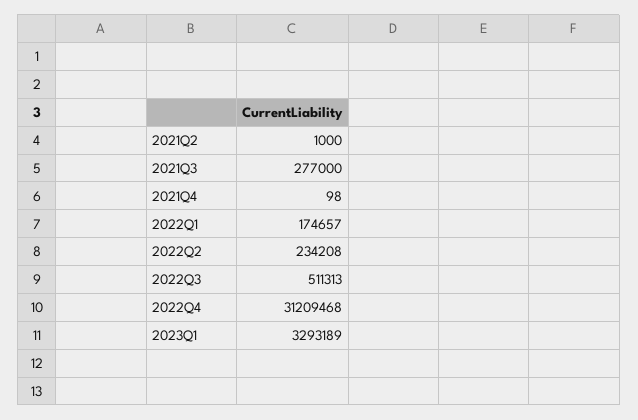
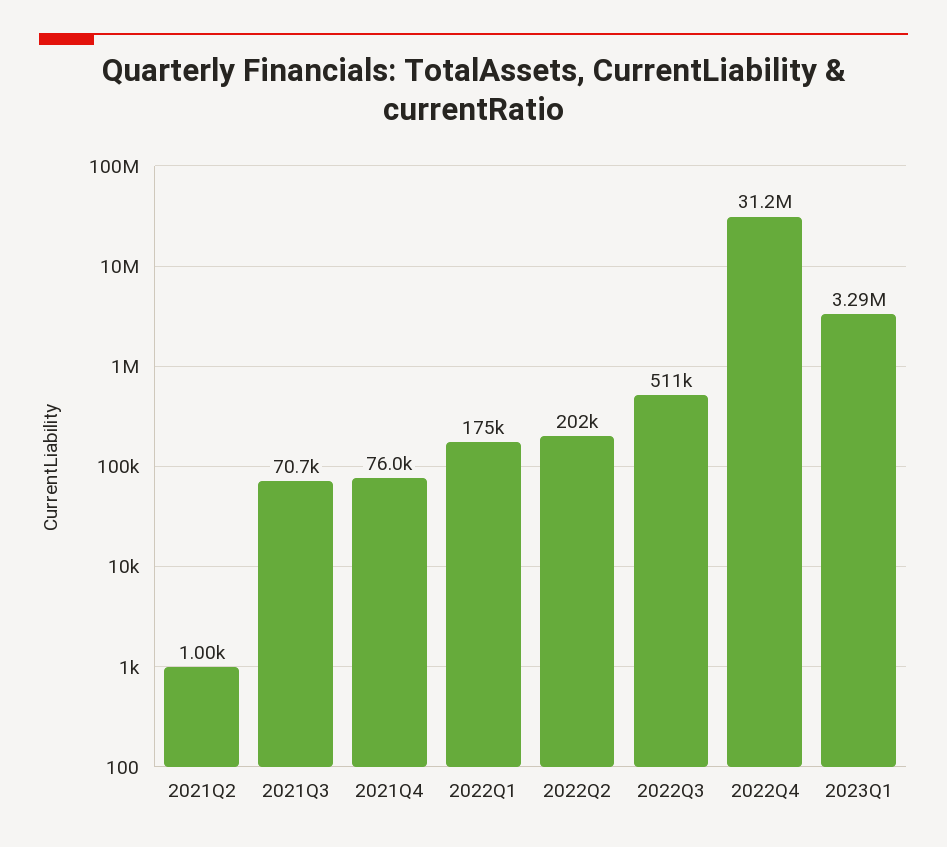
2021Q3: 277000 -> 70700
2021Q4: 98 -> 76000
2022Q2: 234208 -> 202000

